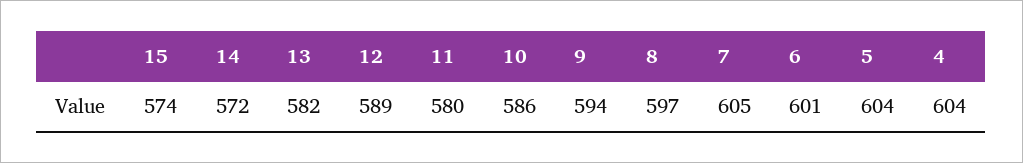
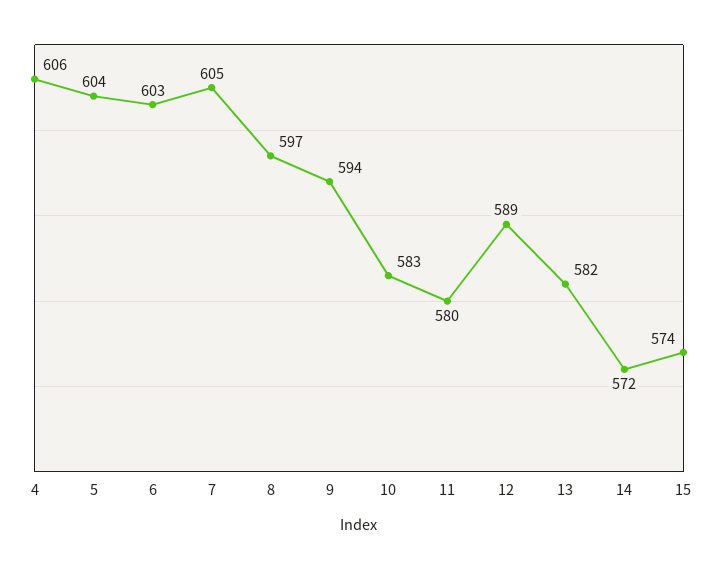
10: 586 -> 583
6: 601 -> 603
4: 604 -> 606

